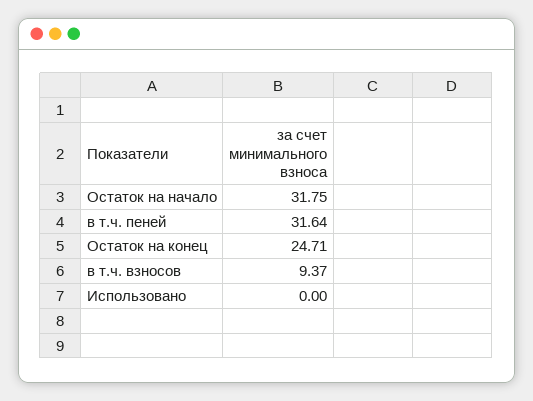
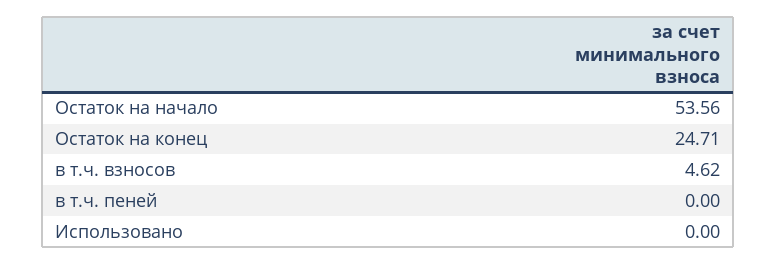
Остаток на начало: 31.75 -> 53.56
в т.ч. пеней: 31.64 -> 0
в т.ч. взносов: 9.37 -> 4.62

